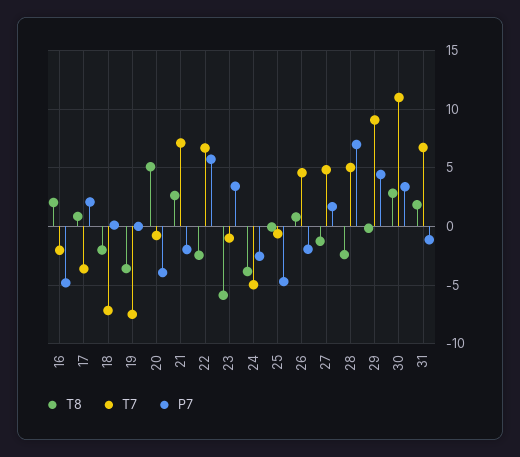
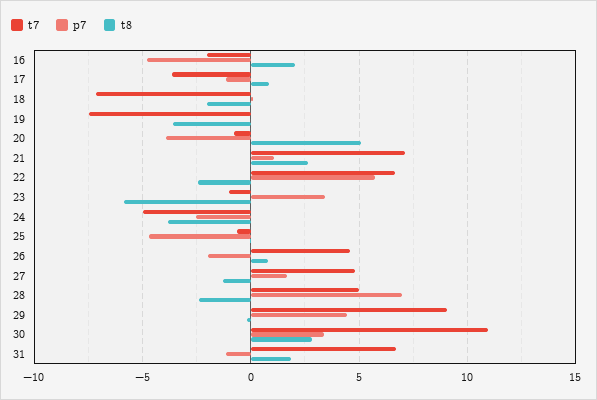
P7, 17: 2 -> -1
P7, 21: -2 -> 1

